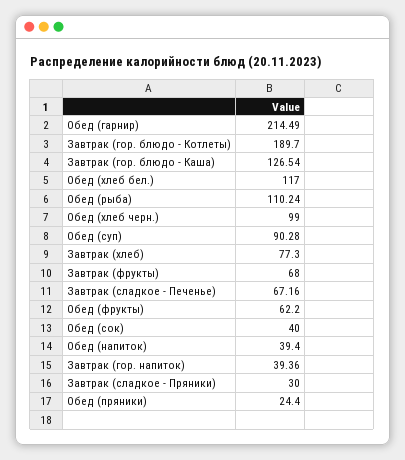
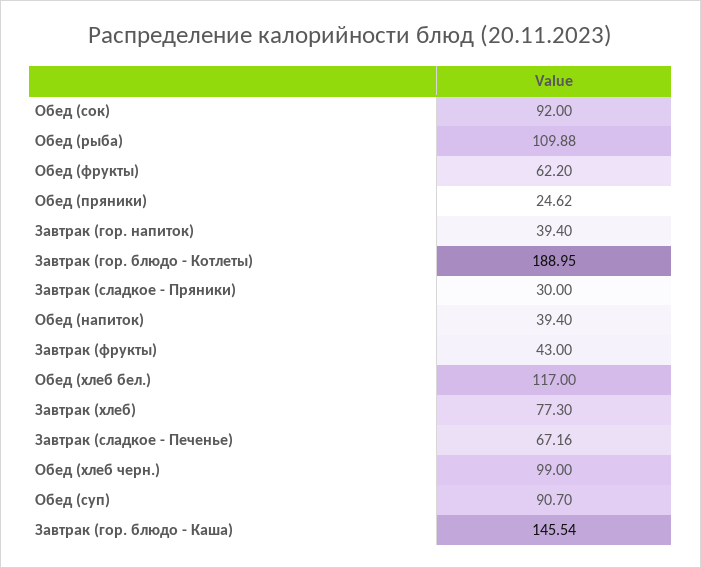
Обед (гарнир): 214.49 -> none
Завтрак (гор. блюдо - Котлеты): 189.7 -> 188.95
Завтрак (гор. блюдо - Каша): 126.54 -> 145.54
Обед (рыба): 110.24 -> 109.88
Обед (суп): 90.28 -> 90.7
Завтрак (фрукты): 68 -> 43
Обед (сок): 40 -> 92
Завтрак (гор. напиток): 39.36 -> 39.4
Обед (пряники): 24.4 -> 24.62

